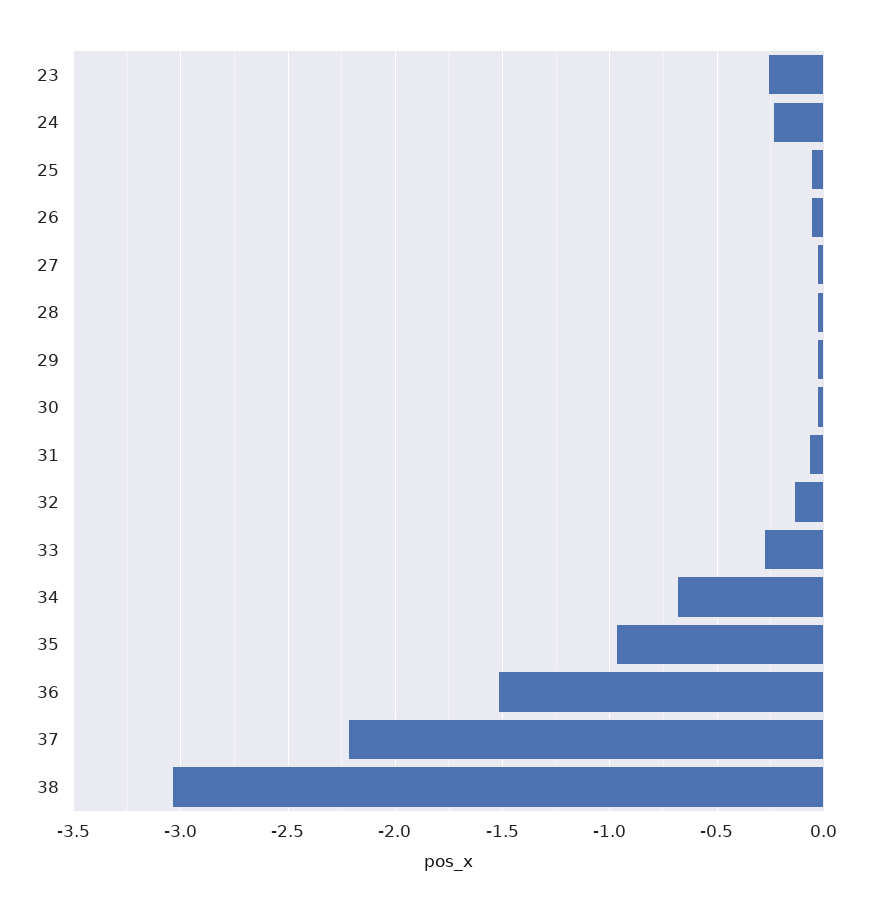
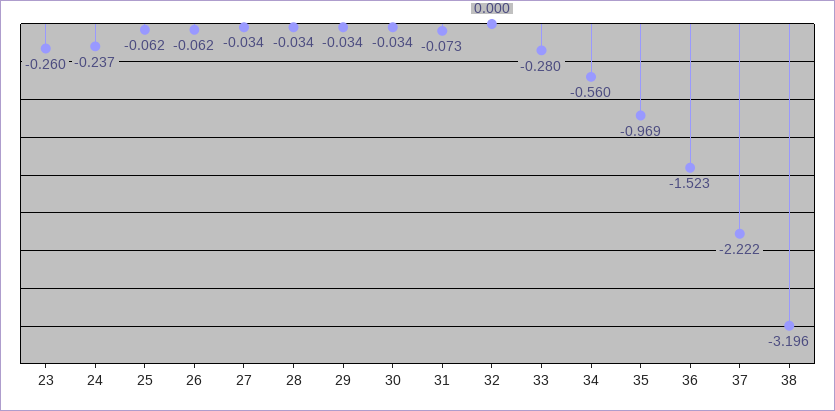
32: -0.15 -> 0
34: -0.7 -> -0.56
38: -3.05 -> -3.196

